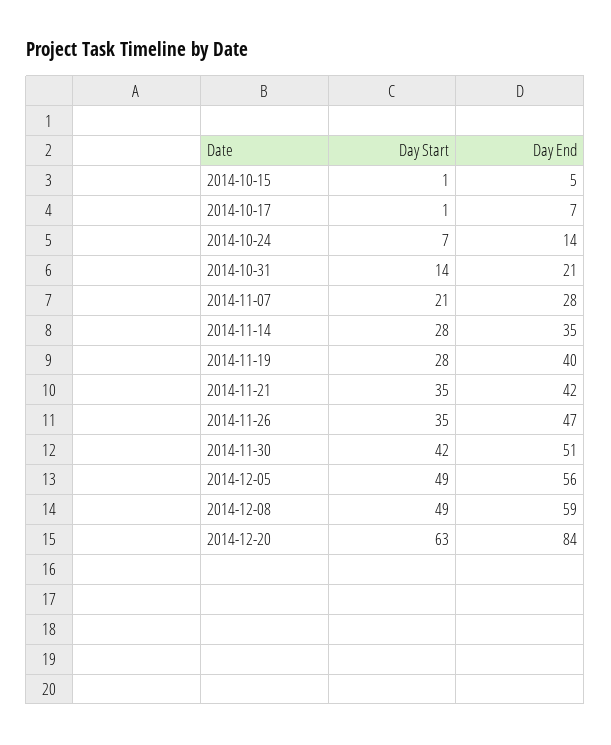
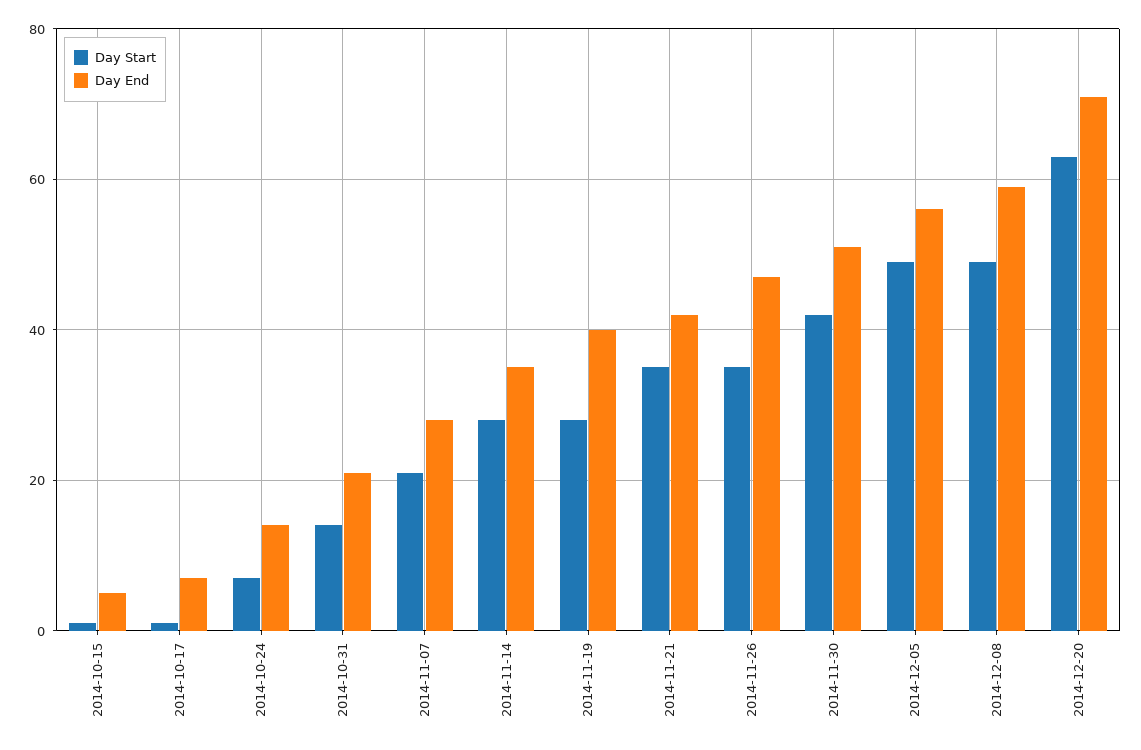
Day End, 2014-12-20: 84 -> 70

